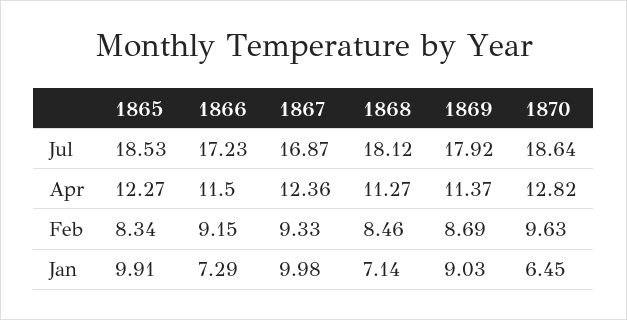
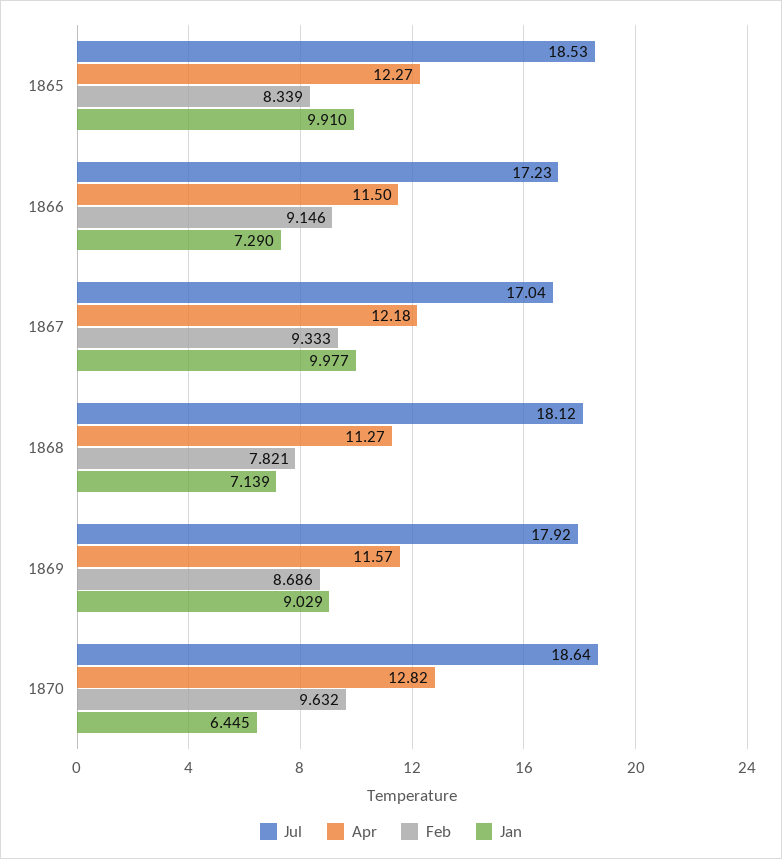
Jul, 1867: 16.87 -> 17.04
Apr, 1867: 12.36 -> 12.18
Apr, 1869: 11.37 -> 11.57
Feb, 1868: 8.46 -> 7.821

